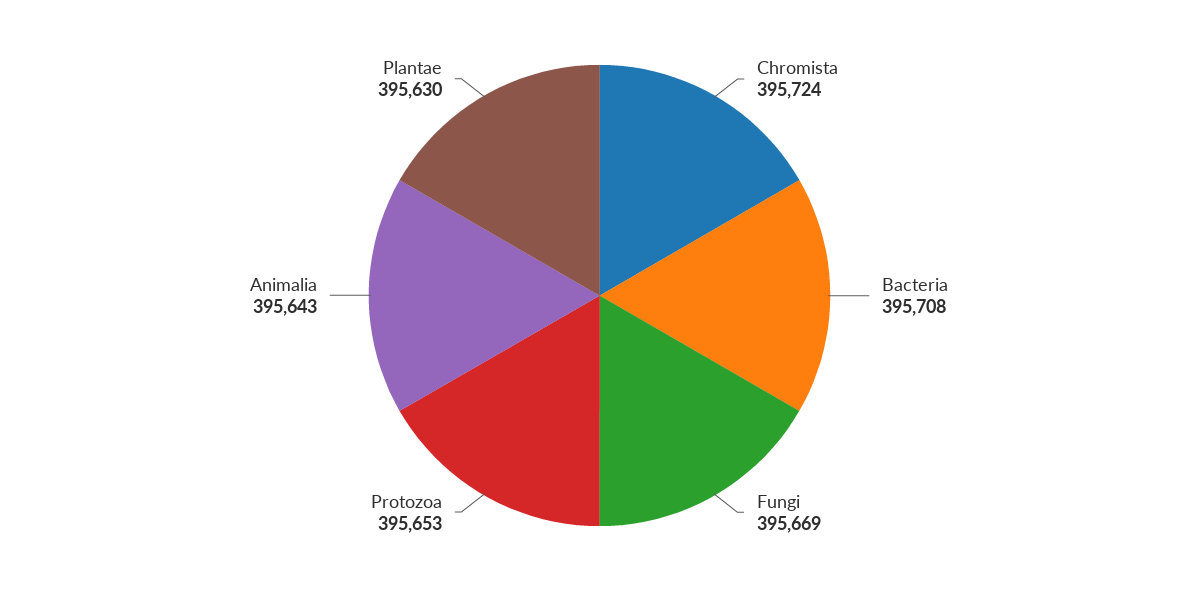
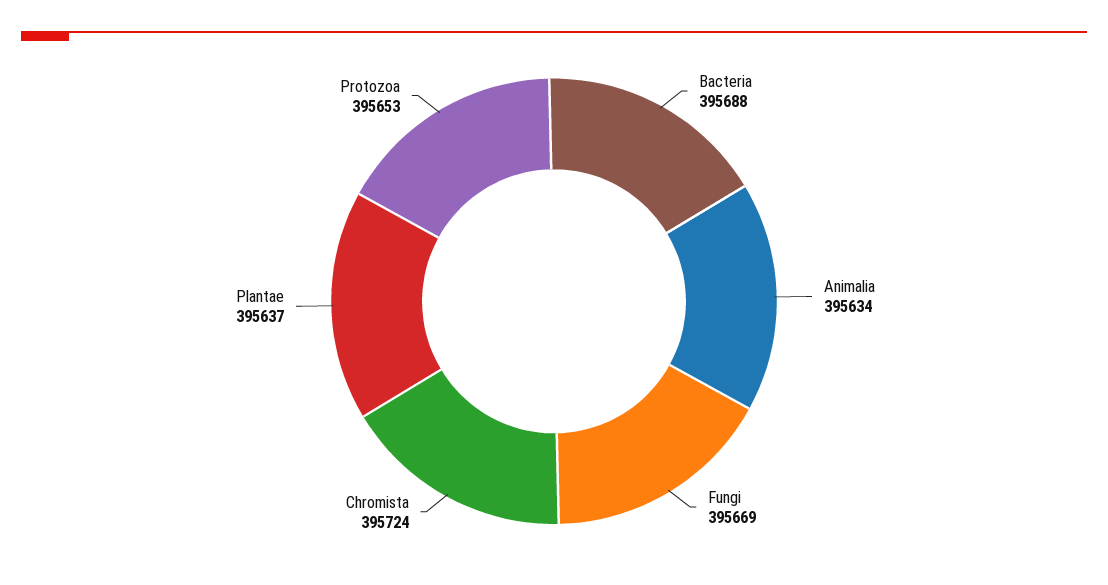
Bacteria: 395708 -> 395688
Animalia: 395643 -> 395634
Plantae: 395630 -> 395637

